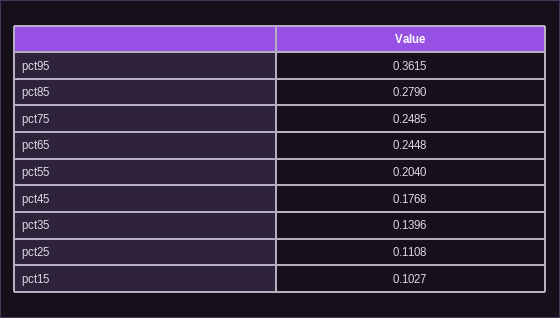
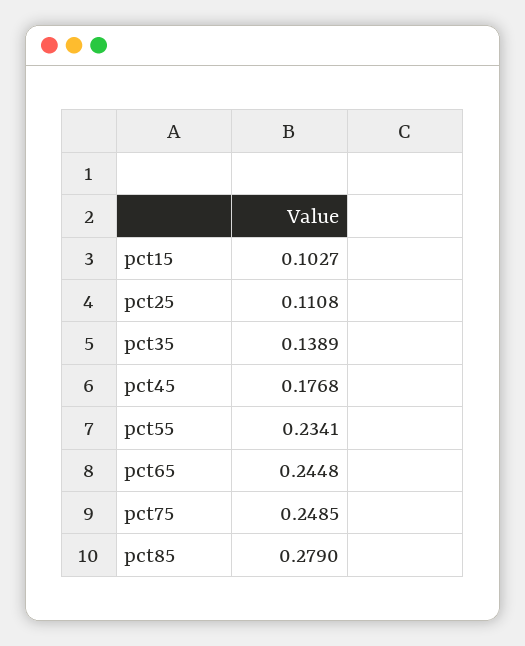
pct95: 0.3615 -> none
pct55: 0.204 -> 0.2341
pct35: 0.1396 -> 0.1389

